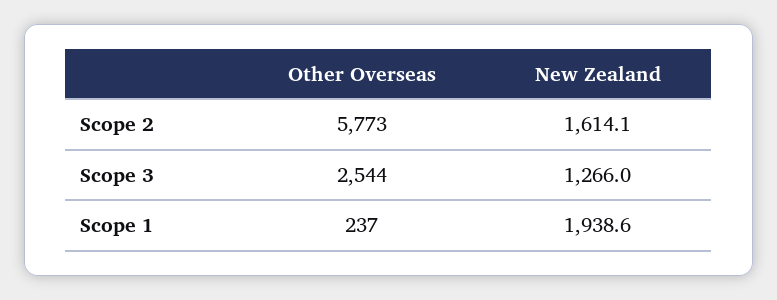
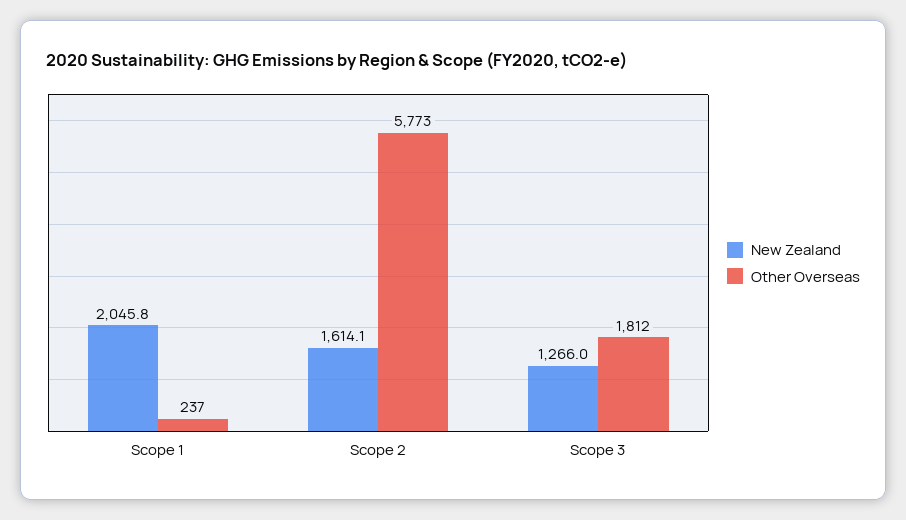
Other Overseas, Scope 3: 2544 -> 1812
New Zealand, Scope 1: 1938.6 -> 2045.8

